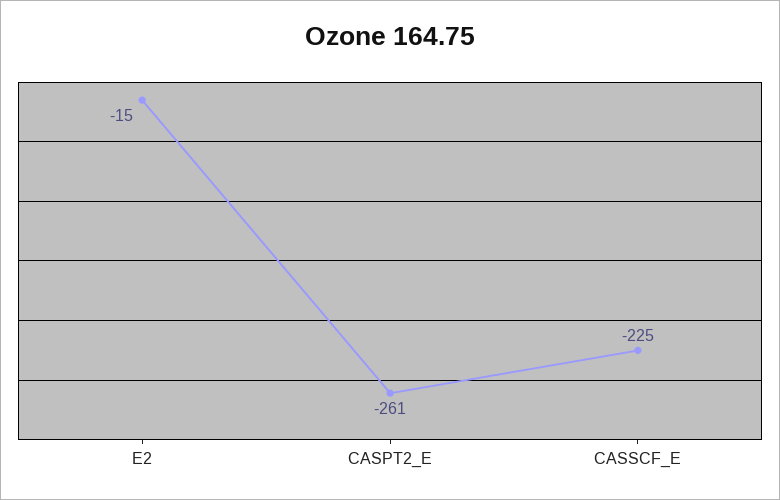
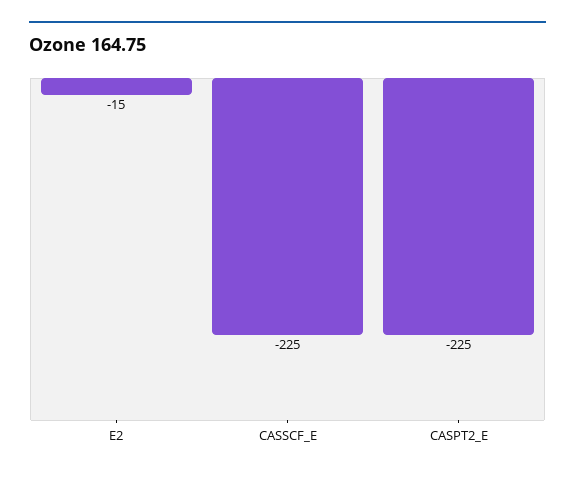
CASPT2_E: -261 -> -225

